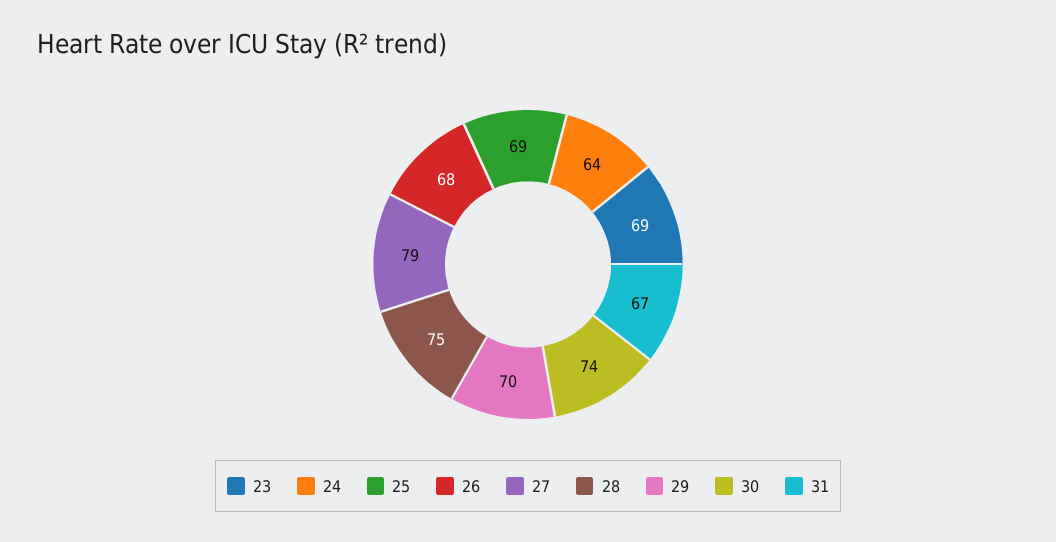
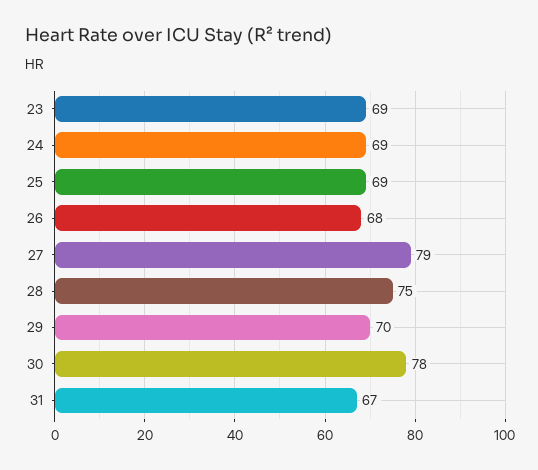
24: 64 -> 69
30: 74 -> 78

